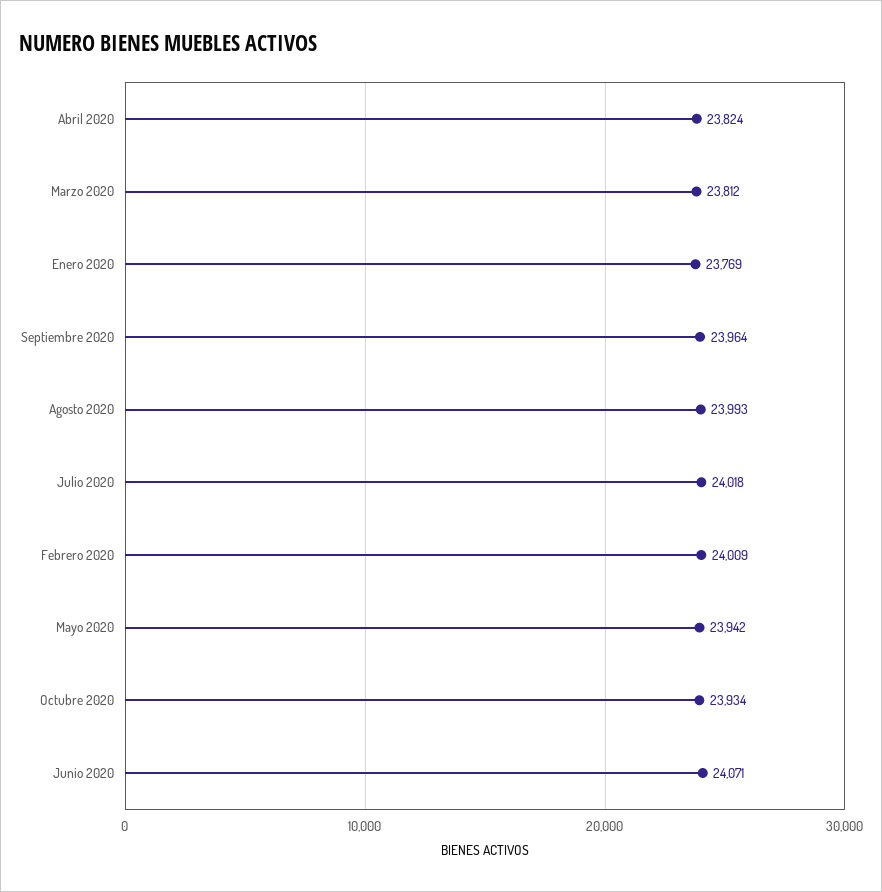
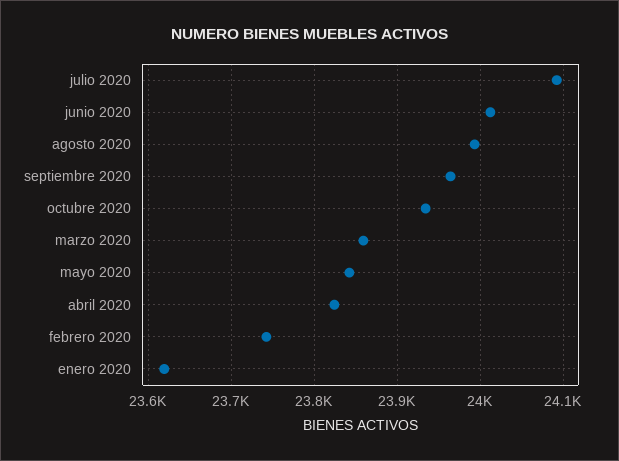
Marzo 2020: 23812 -> 23860
Enero 2020: 23769 -> 23620
Julio 2020: 24018 -> 24090
Febrero 2020: 24009 -> 23740
Mayo 2020: 23942 -> 23840
Junio 2020: 24071 -> 24010

